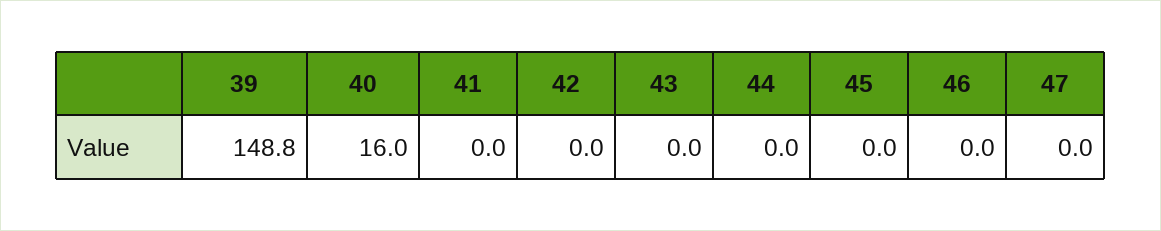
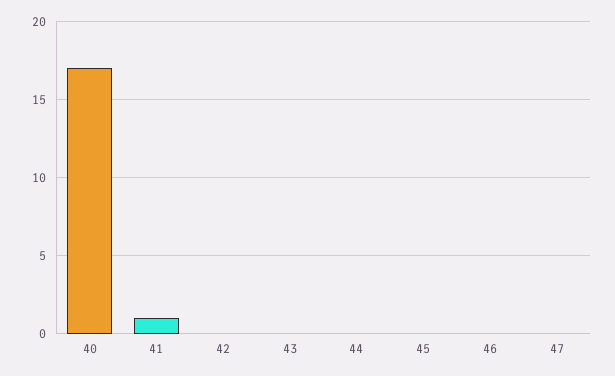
39: 148.8 -> none
40: 16 -> 17
41: 0 -> 1

